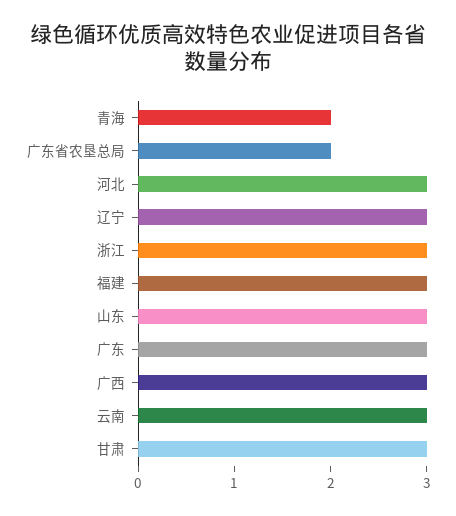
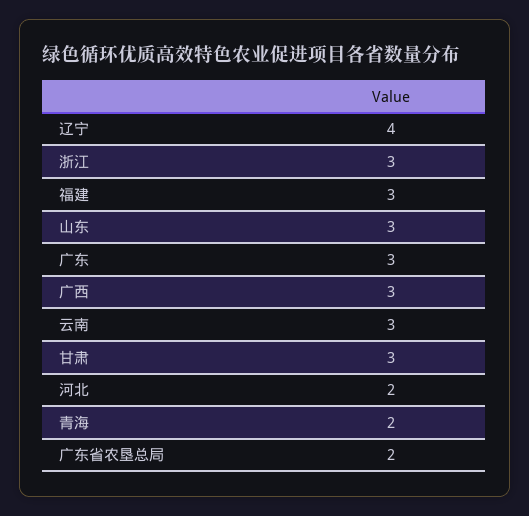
河北: 3 -> 2
辽宁: 3 -> 4

